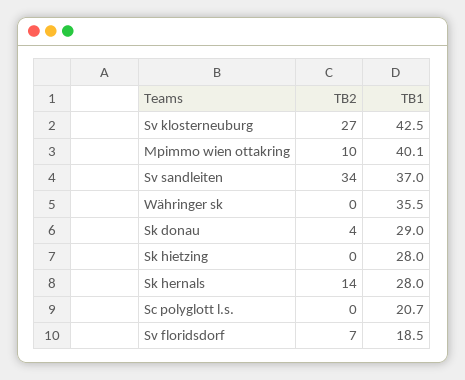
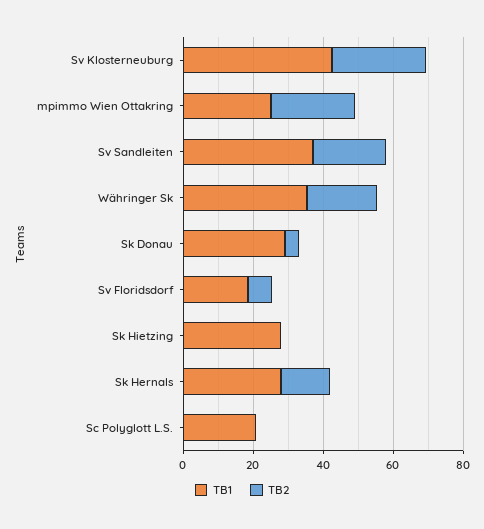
TB2, Mpimmo wien ottakring: 10 -> 25
TB1, Mpimmo wien ottakring: 40.1 -> 25
TB2, Sv sandleiten: 34 -> 20
TB2, Währinger sk: 0 -> 20

